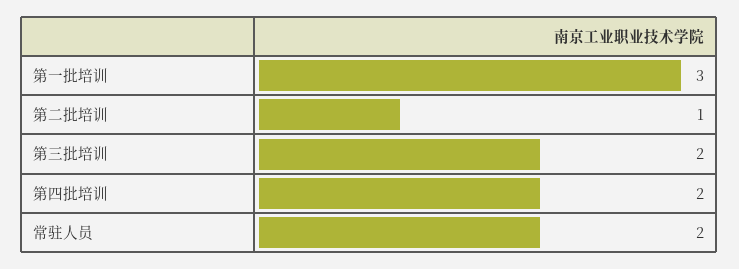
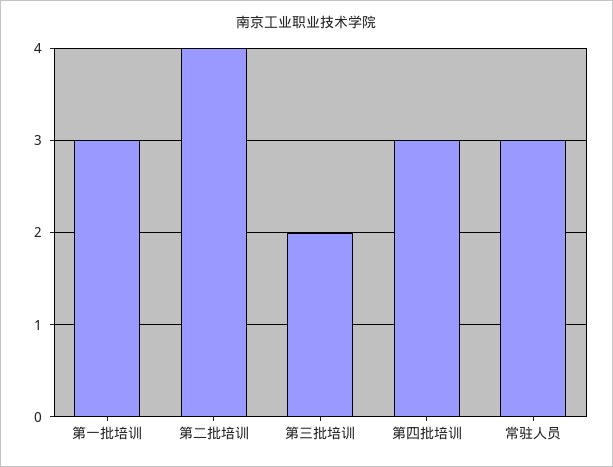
第二批培训: 1 -> 4
第四批培训: 2 -> 3
常驻人员: 2 -> 3

